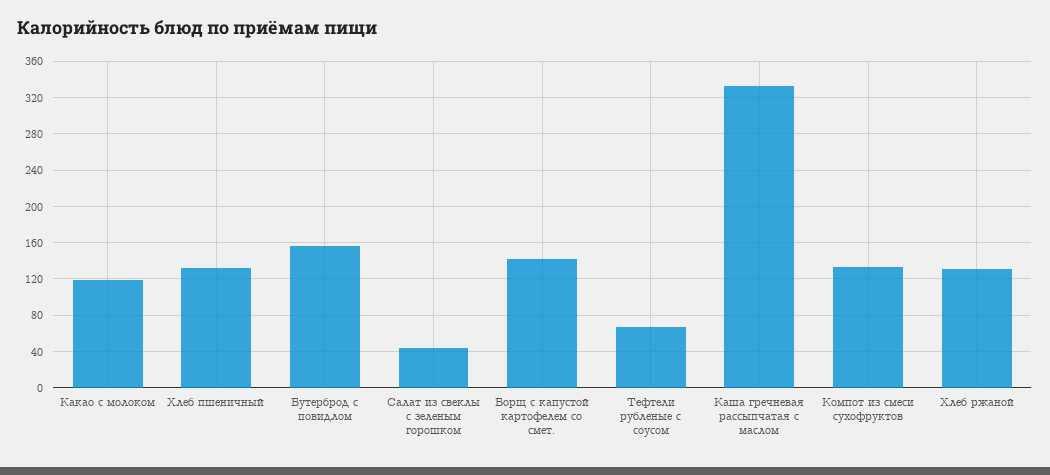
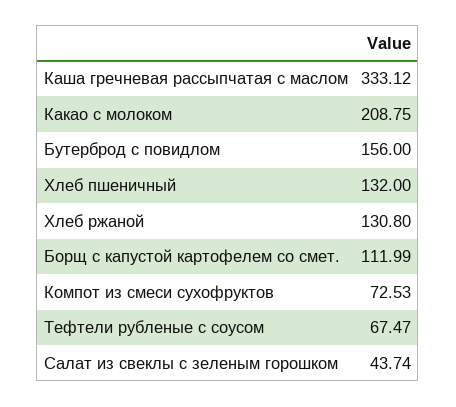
Какао с молоком: 120 -> 208.75
Борщ с капустой картофелем со смет.: 140 -> 111.99
Компот из смеси сухофруктов: 130 -> 72.53

